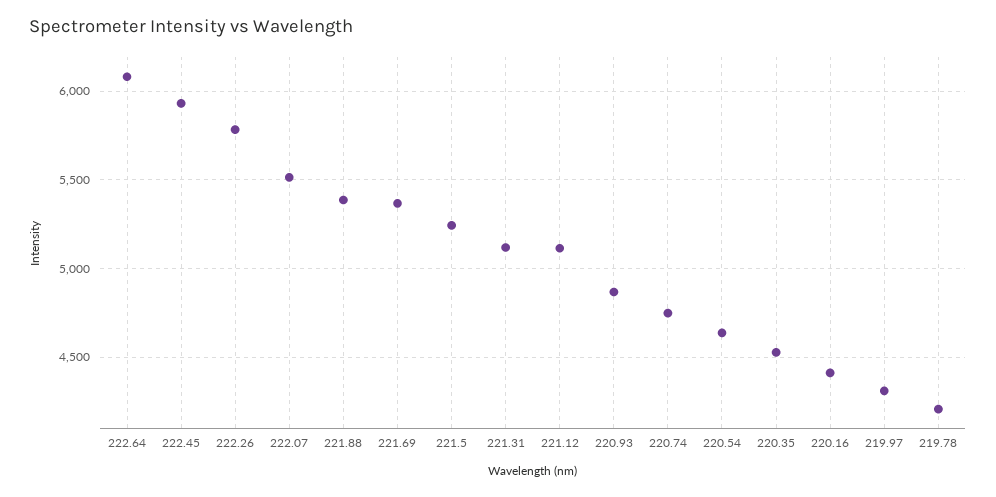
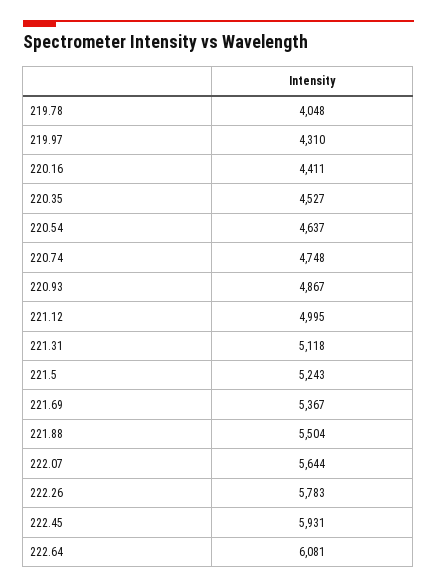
222.07: 5500 -> 5644
221.88: 5400 -> 5504
221.12: 5100 -> 4995
219.78: 4200 -> 4048

